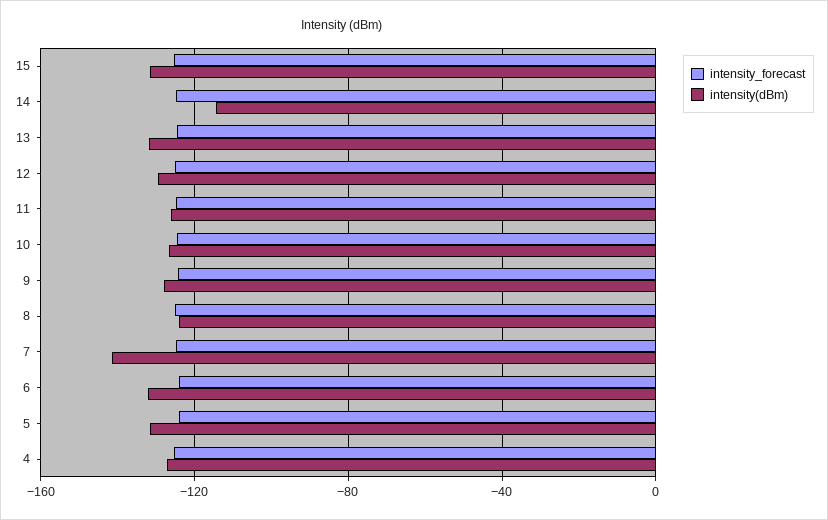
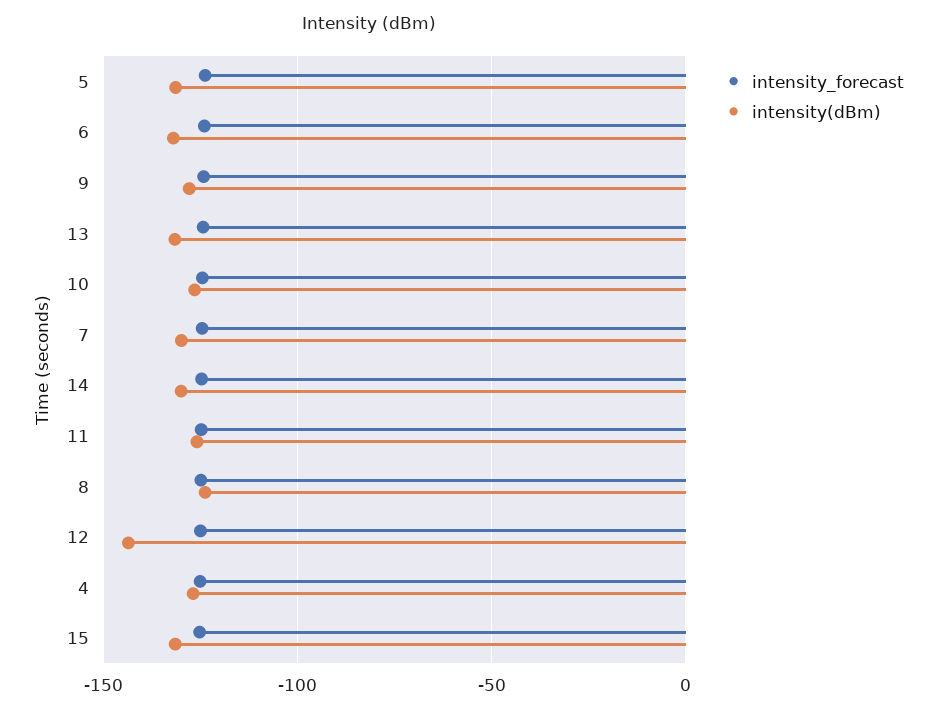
intensity(dBm), 14: -115 -> -130
intensity(dBm), 12: -130 -> -145
intensity(dBm), 7: -140 -> -130

